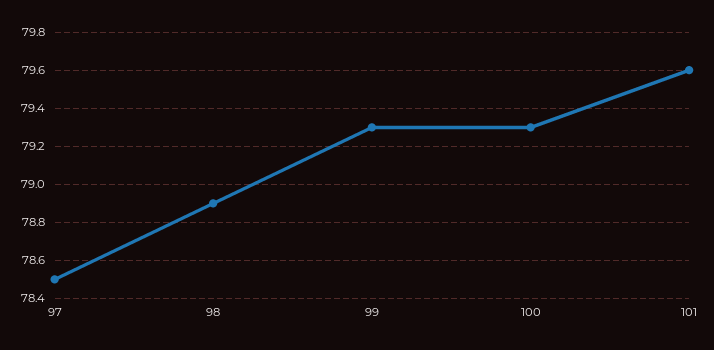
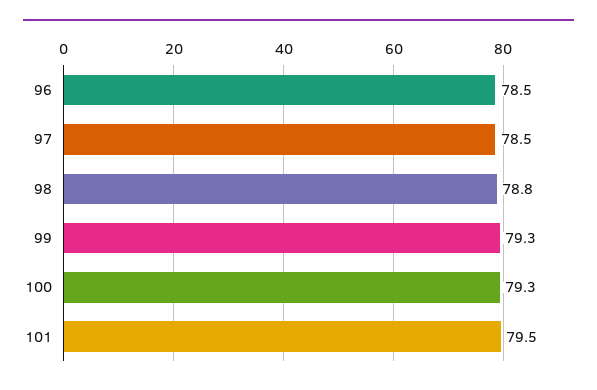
98: 78.9 -> 78.8
101: 79.6 -> 79.5
96: none -> 78.5

